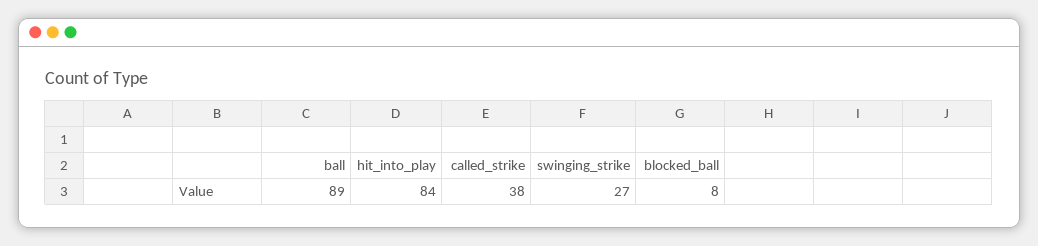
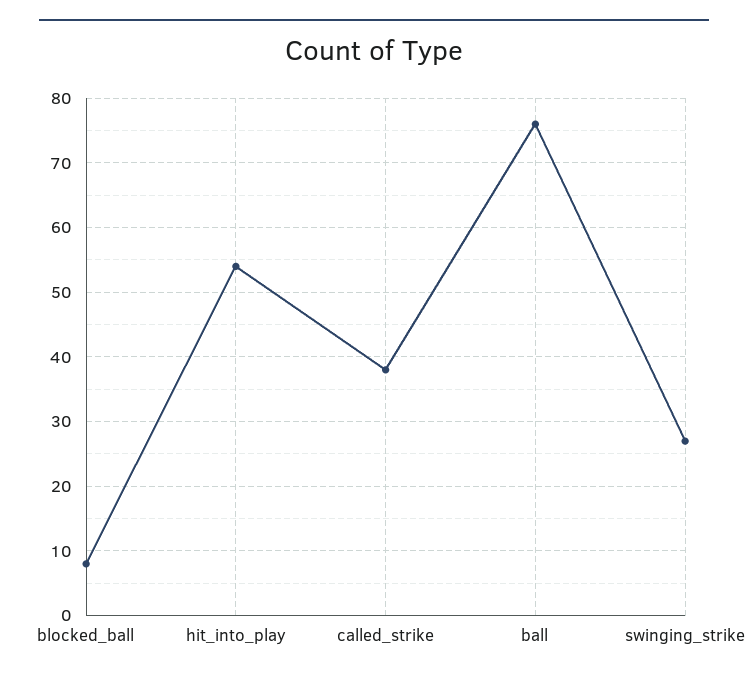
ball: 89 -> 76
hit_into_play: 84 -> 54

